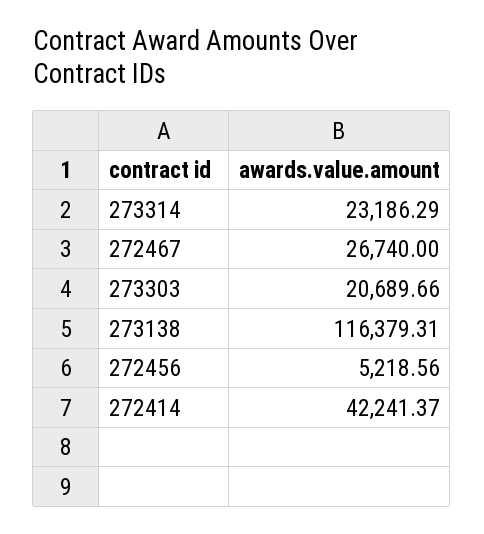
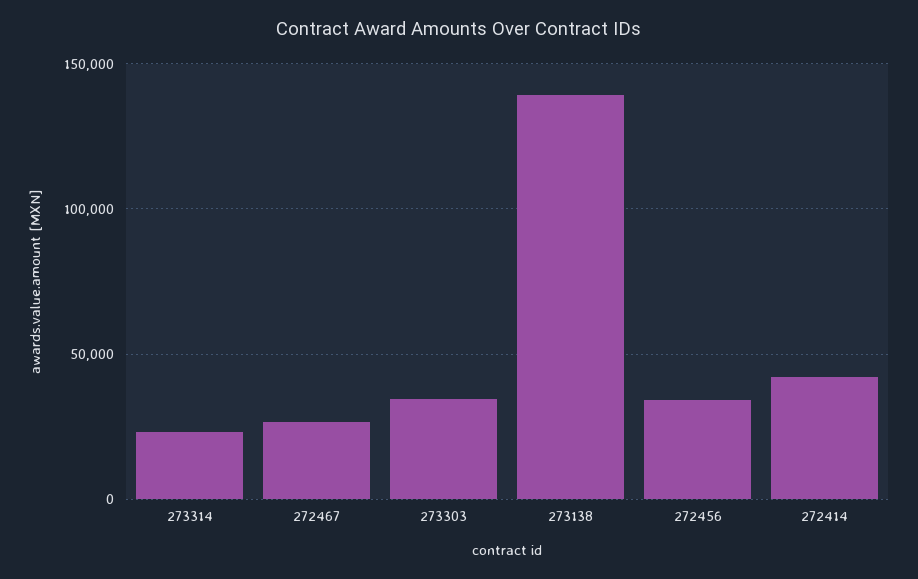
273303: 20689.66 -> 35000
273138: 116379.31 -> 140000
272456: 5218.56 -> 35000

